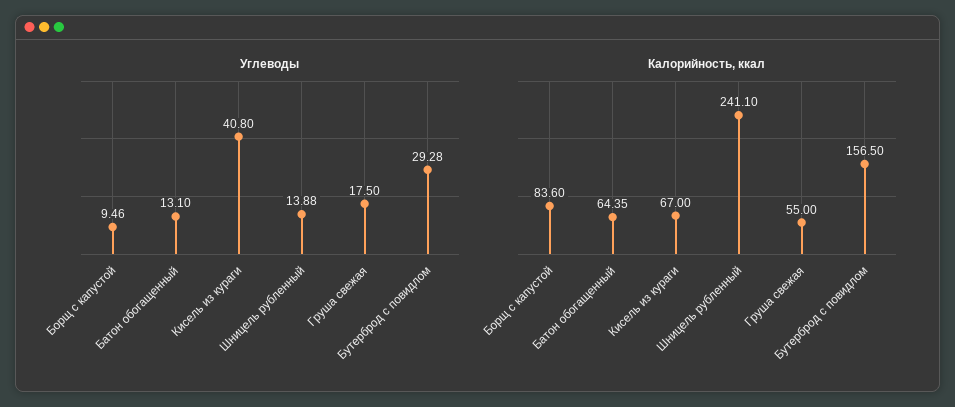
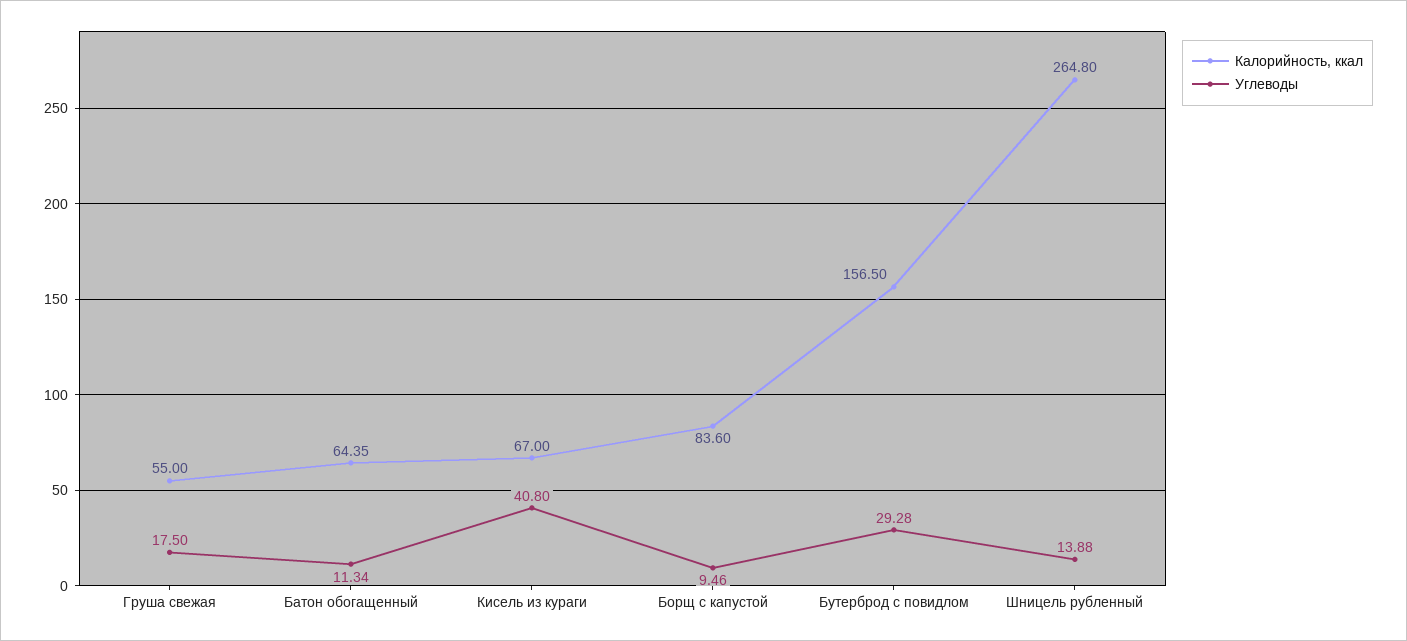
Углеводы, Батон обогащенный: 13.1 -> 11.34
Калорийность, ккал, Шницель рубленный: 241.1 -> 264.8

